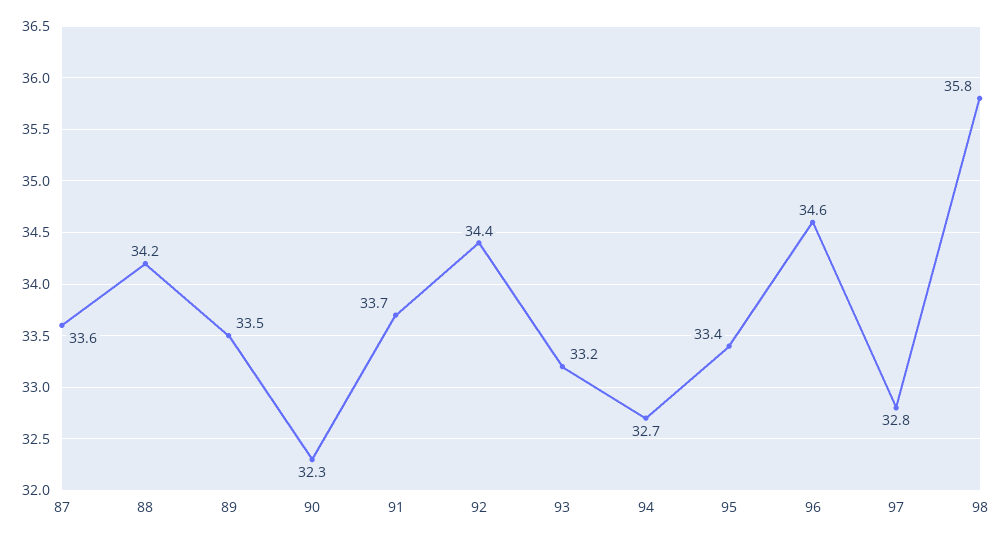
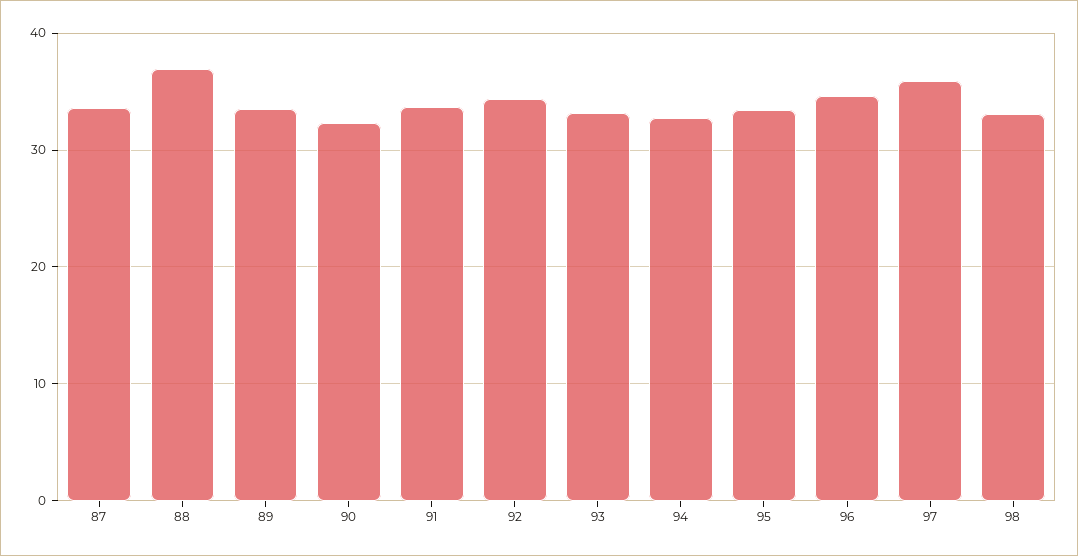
88: 34.2 -> 37
97: 32.8 -> 36
98: 35.8 -> 33

